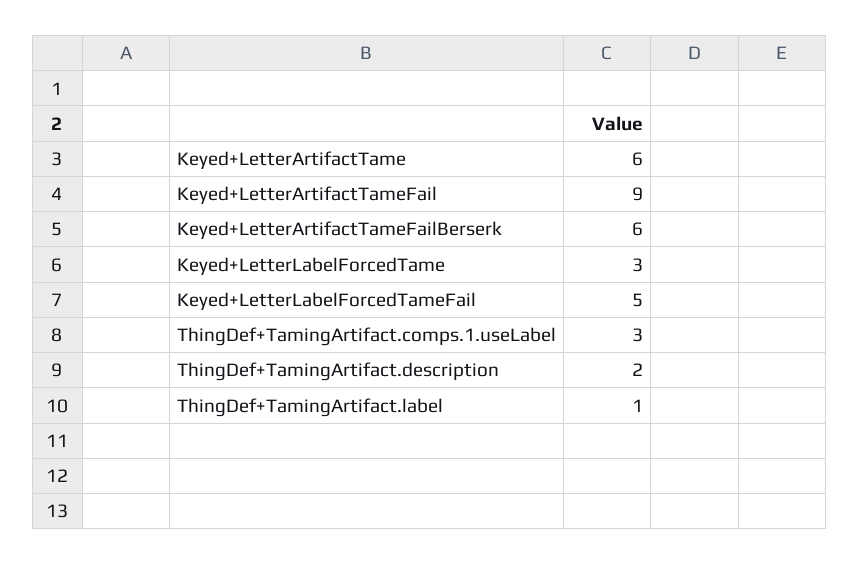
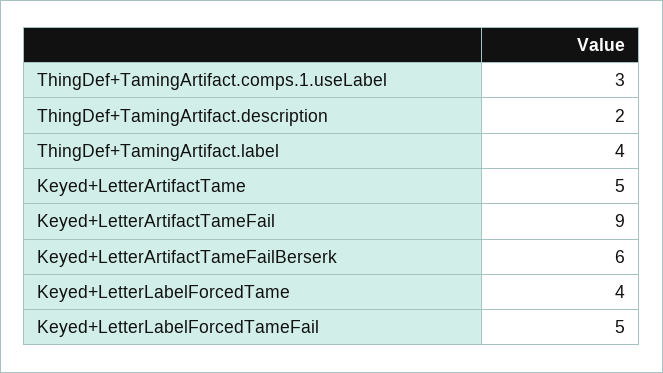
Keyed+LetterArtifactTame: 6 -> 5
Keyed+LetterLabelForcedTame: 3 -> 4
ThingDef+TamingArtifact.label: 1 -> 4

